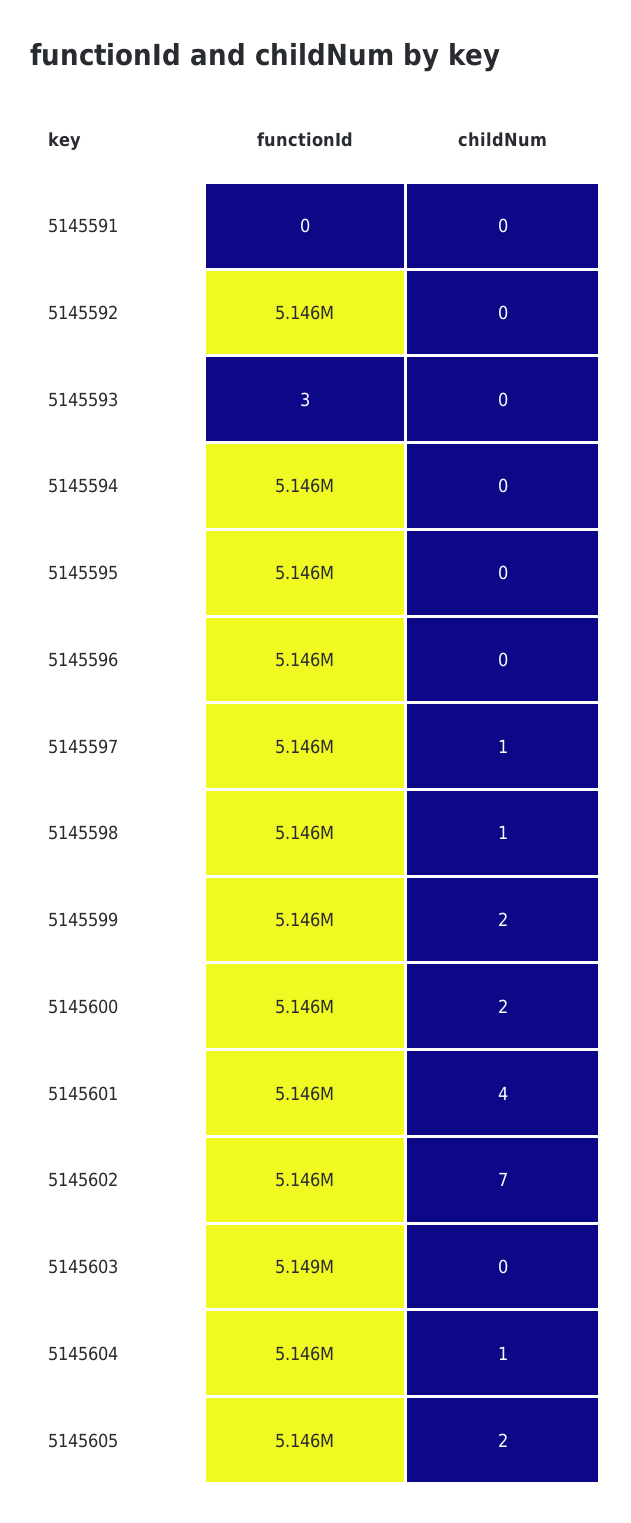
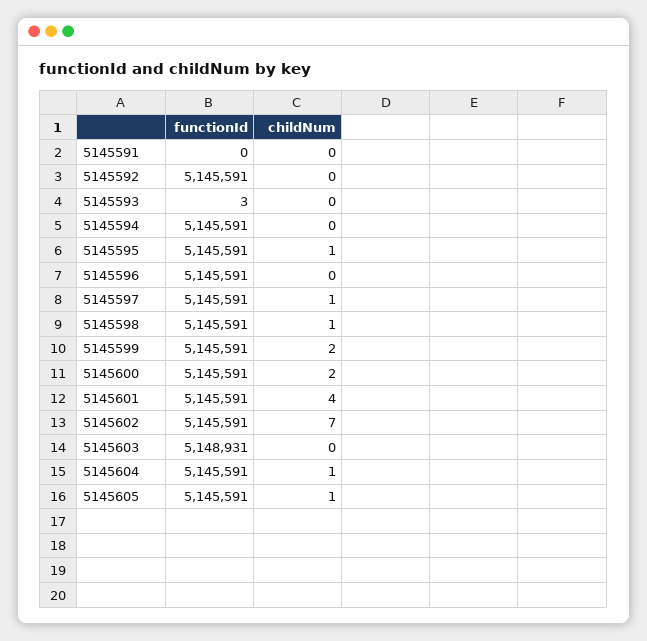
childNum, 5145595: 0 -> 1
childNum, 5145605: 2 -> 1

